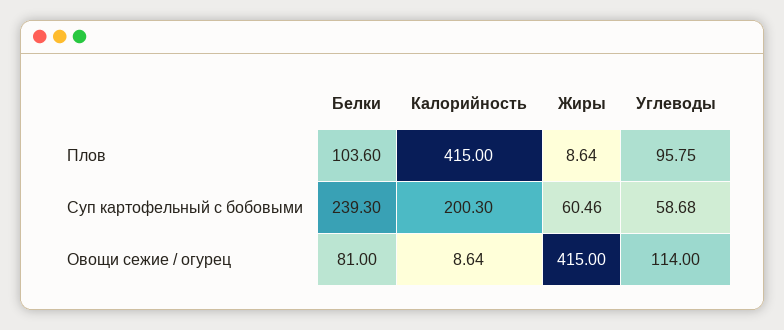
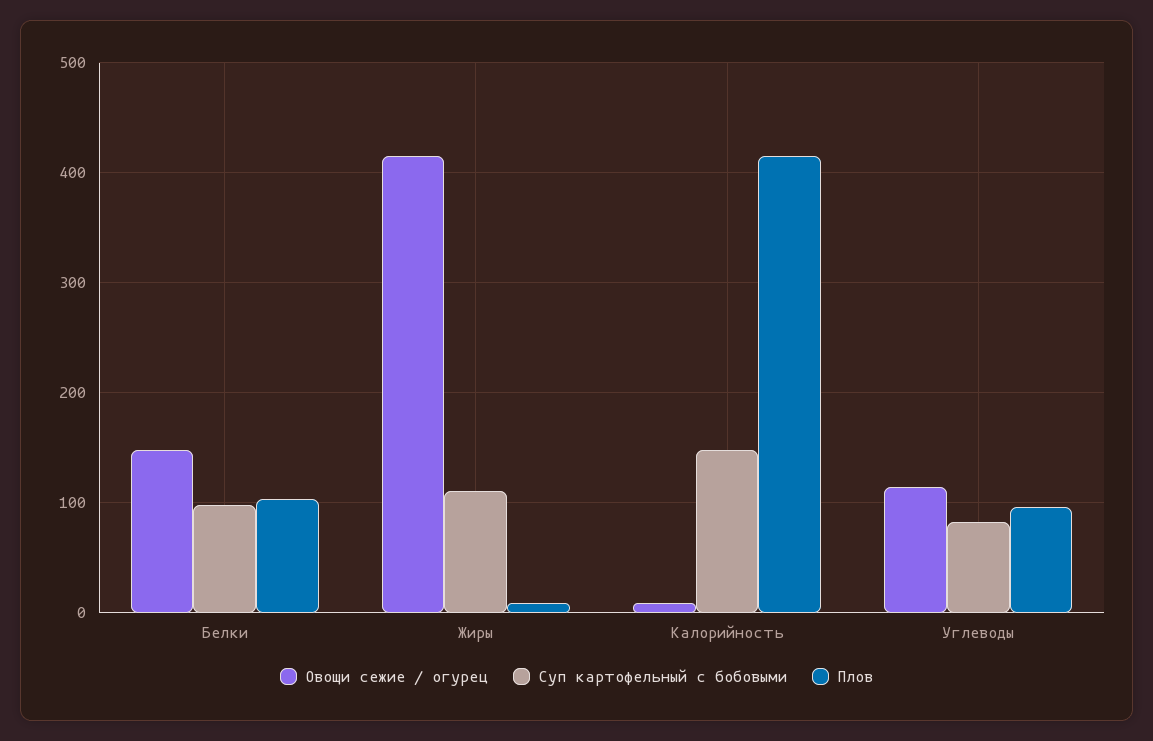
Суп картофельный с бобовыми, Белки: 239.3 -> 100
Суп картофельный с бобовыми, Калорийность: 200.3 -> 150
Суп картофельный с бобовыми, Жиры: 60.46 -> 110
Суп картофельный с бобовыми, Углеводы: 58.68 -> 80
Овощи сежие / огурец, Белки: 81 -> 150

